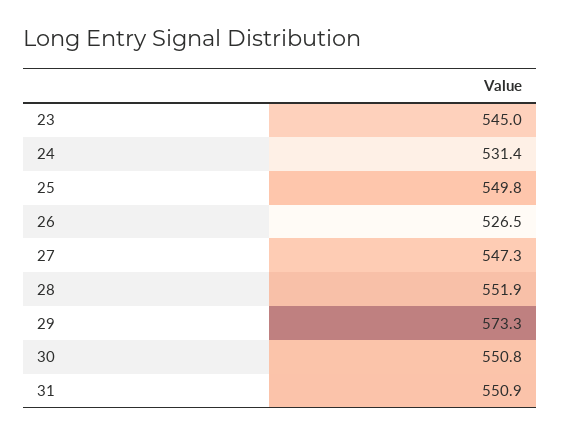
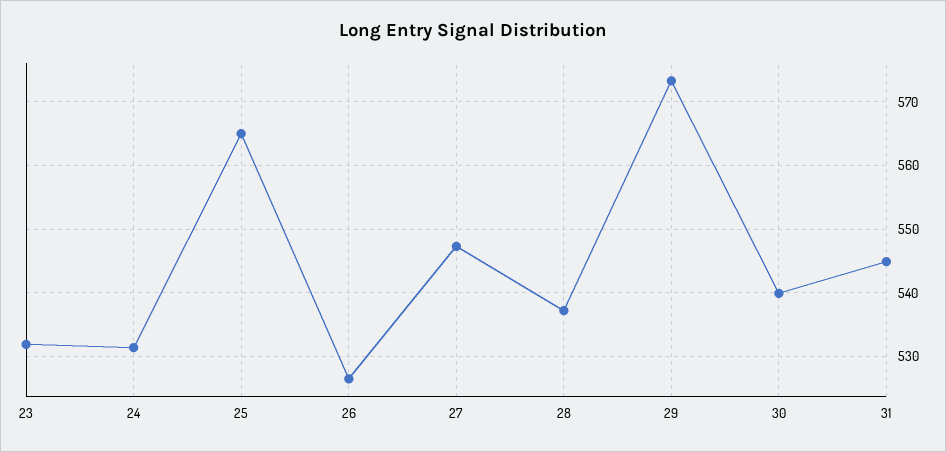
23: 545 -> 532
25: 549.8 -> 565
28: 551.9 -> 537
30: 550.8 -> 540
31: 550.9 -> 545

